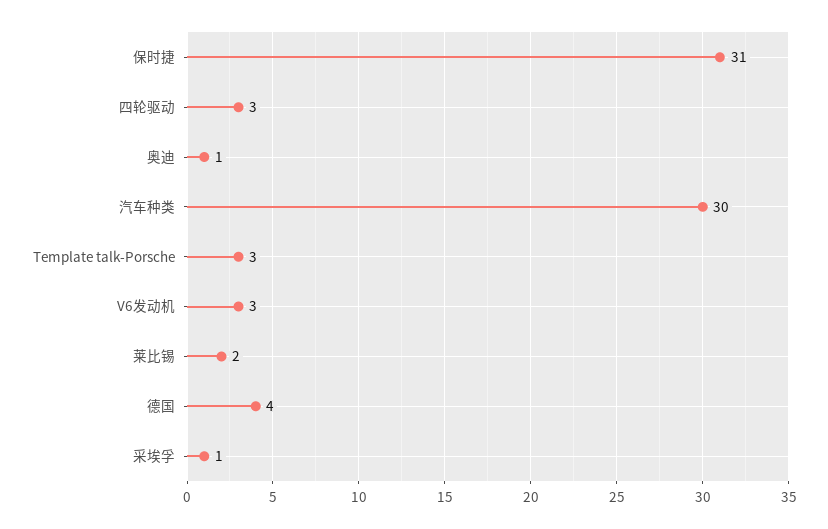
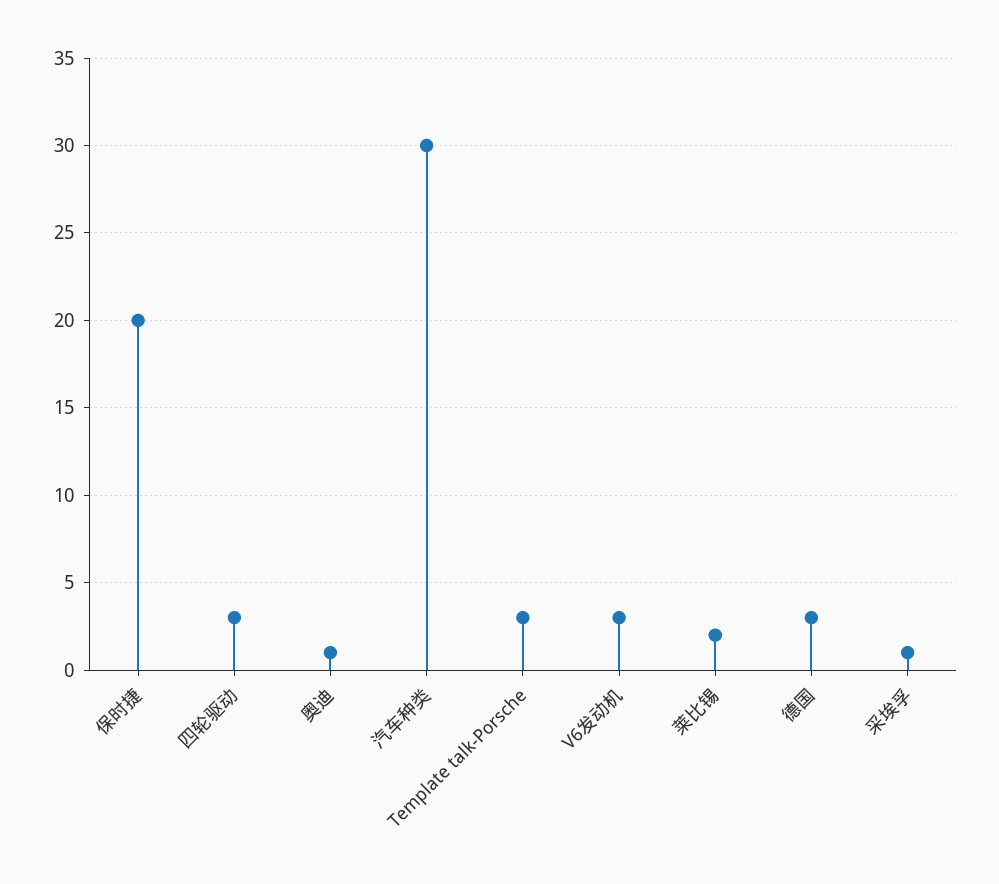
保时捷: 31 -> 20
德国: 4 -> 3

